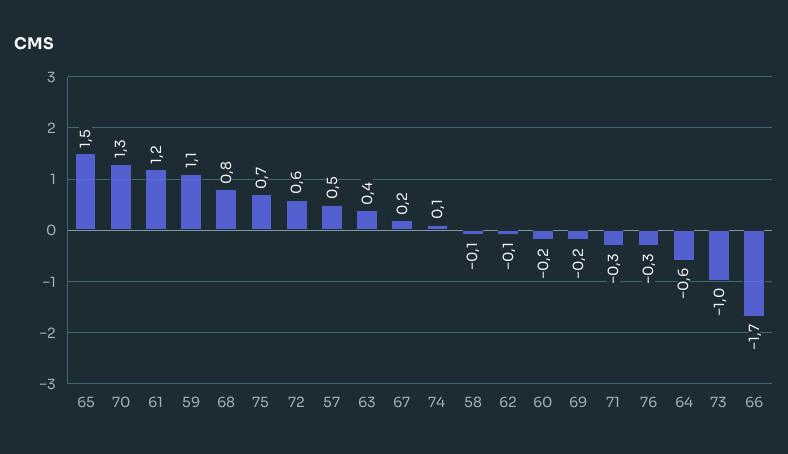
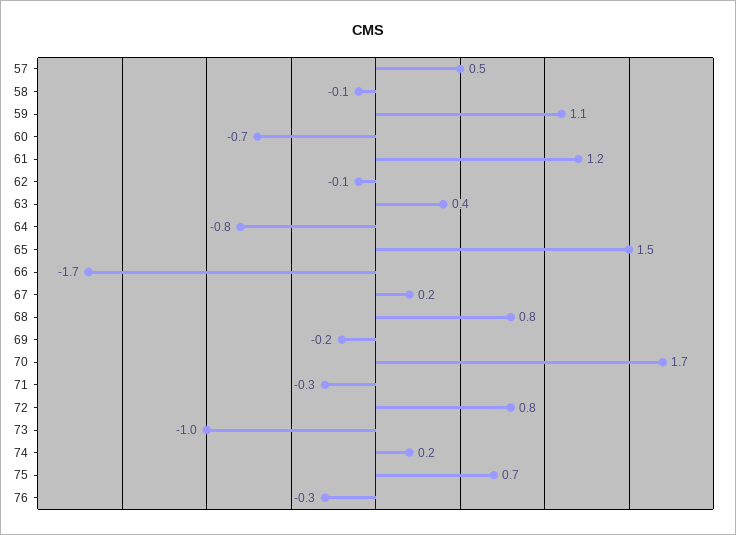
70: 1.3 -> 1.7
72: 0.6 -> 0.8
74: 0.1 -> 0.2
60: -0.2 -> -0.7
64: -0.6 -> -0.8

